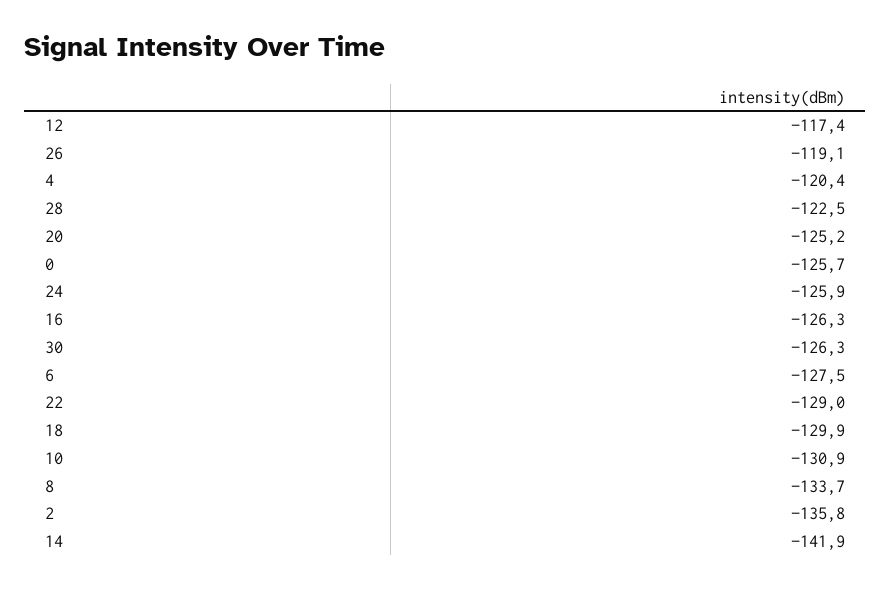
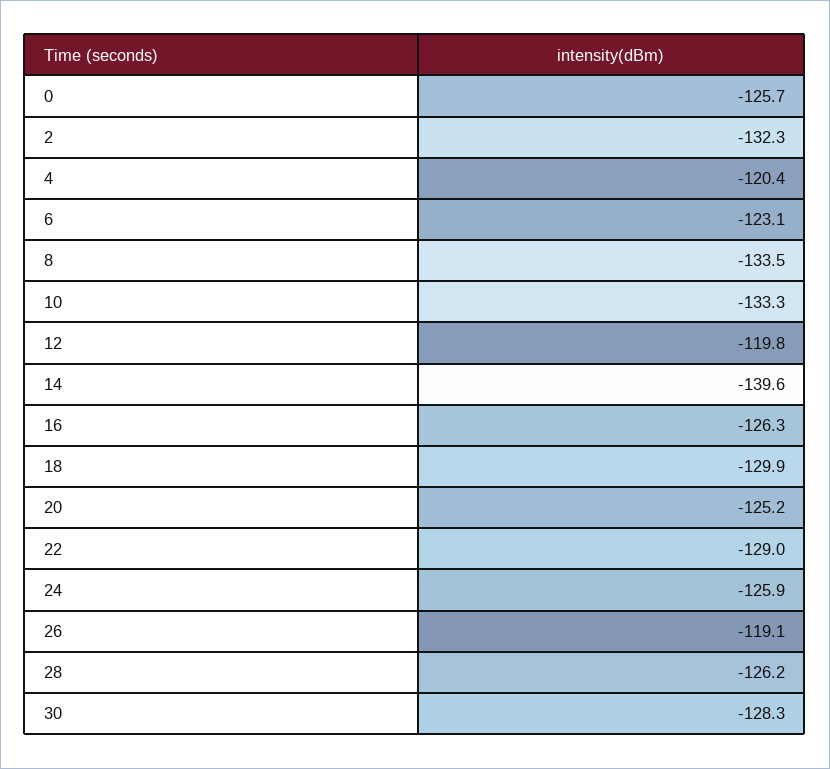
12: -117.4 -> -119.8
28: -122.5 -> -126.2
30: -126.3 -> -128.3
6: -127.5 -> -123.1
10: -130.9 -> -133.3
8: -133.7 -> -133.5
2: -135.8 -> -132.3
14: -141.9 -> -139.6

